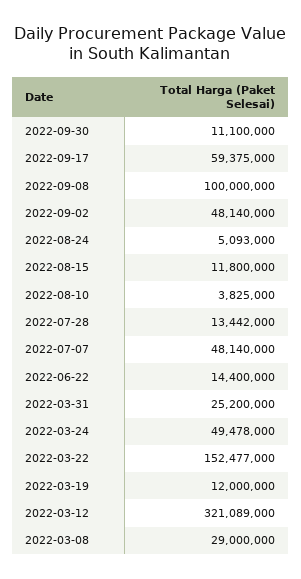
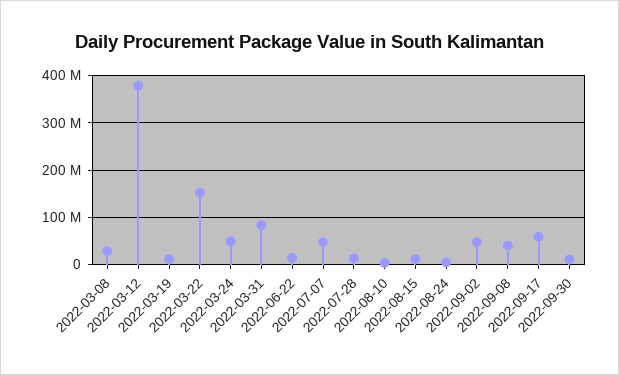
2022-09-08: 100000000 -> 40000000
2022-03-31: 25200000 -> 80000000
2022-03-12: 321089000 -> 380000000

